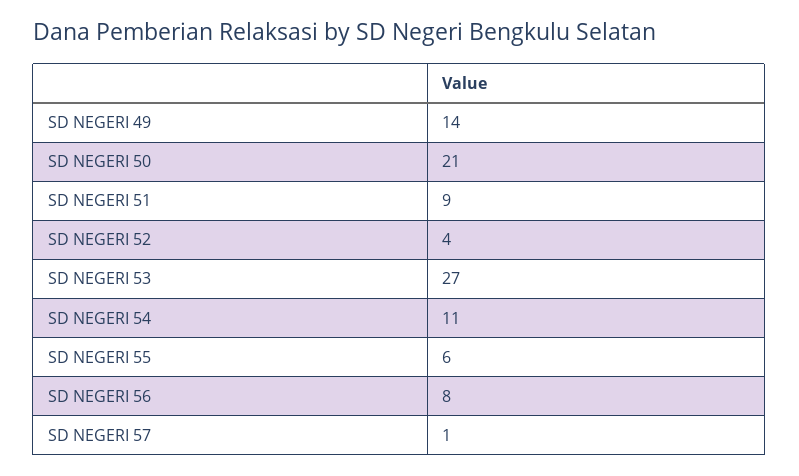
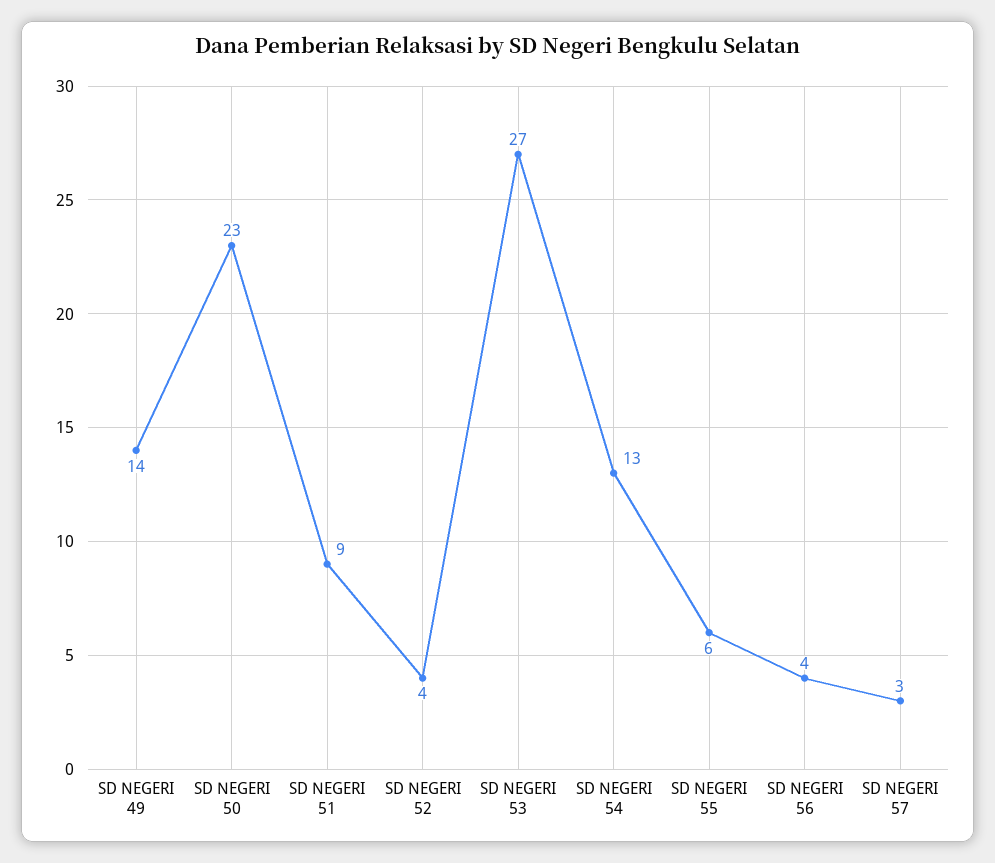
SD NEGERI 50: 21 -> 23
SD NEGERI 54: 11 -> 13
SD NEGERI 56: 8 -> 4
SD NEGERI 57: 1 -> 3

